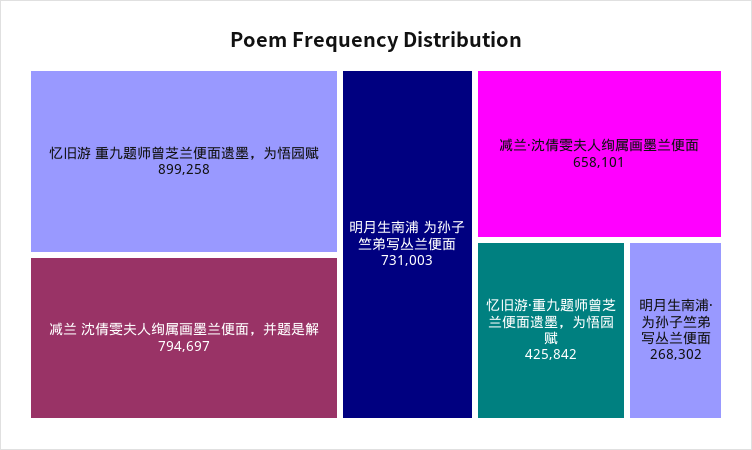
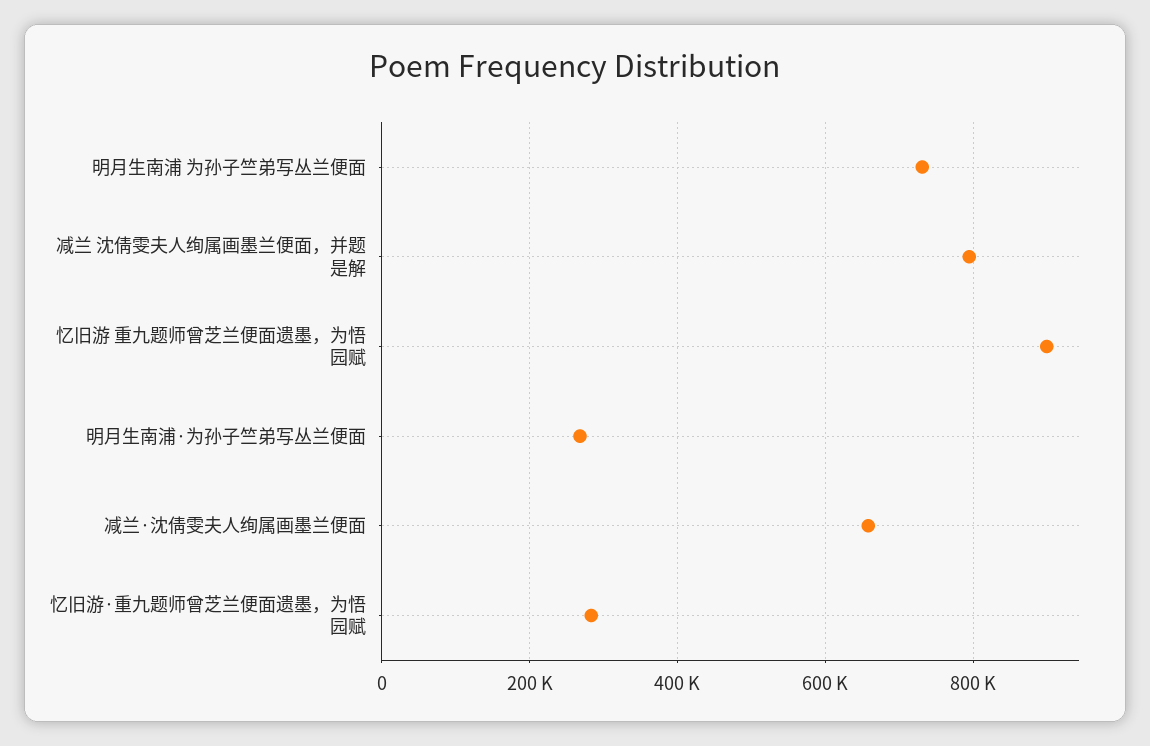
忆旧游·重九题师曾芝兰便面遗墨，为悟园赋: 425842 -> 280000

